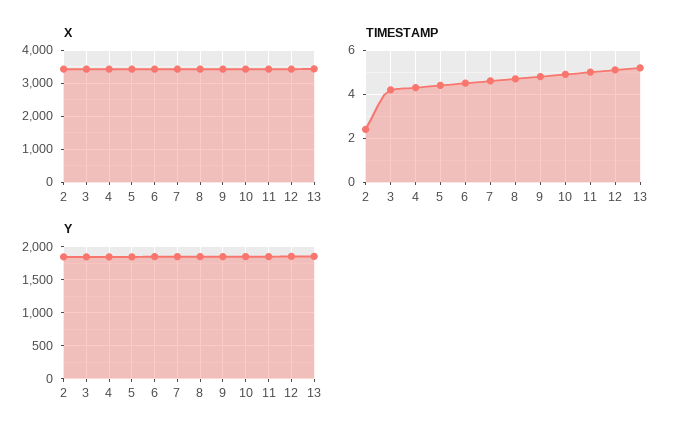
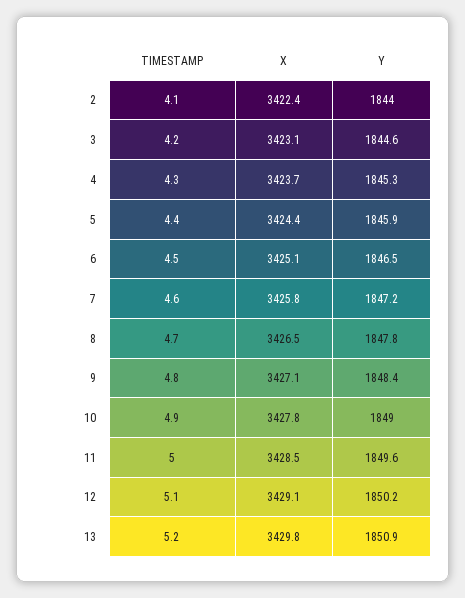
TIMESTAMP, 2: 2.5 -> 4.1

